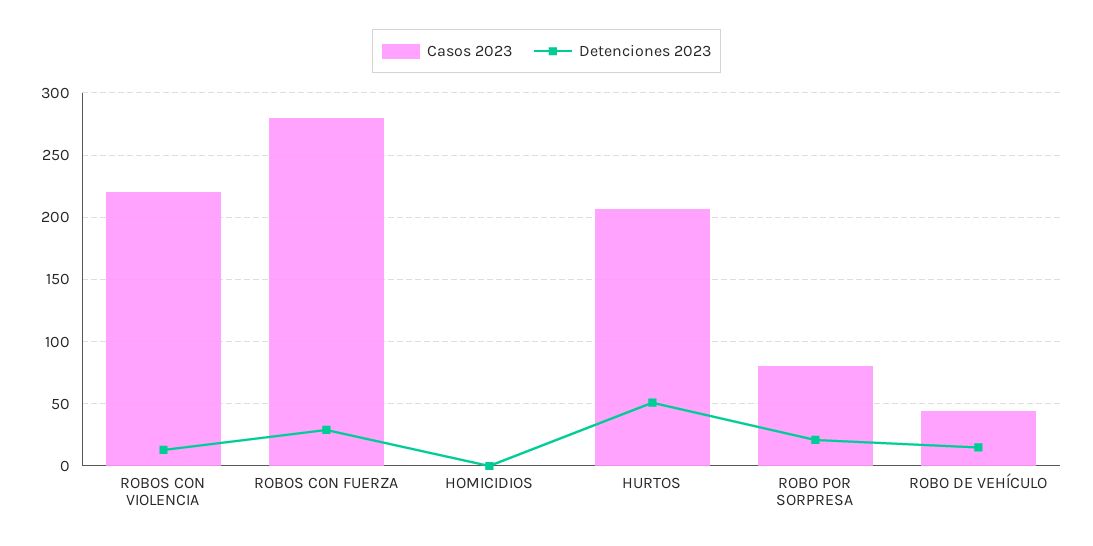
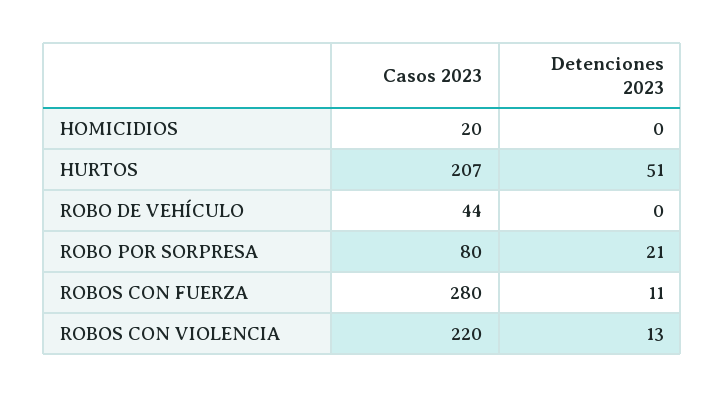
Detenciones 2023, ROBOS CON FUERZA: 30 -> 11
Casos 2023, HOMICIDIOS: 0 -> 20
Detenciones 2023, ROBO DE VEHÍCULO: 15 -> 0

